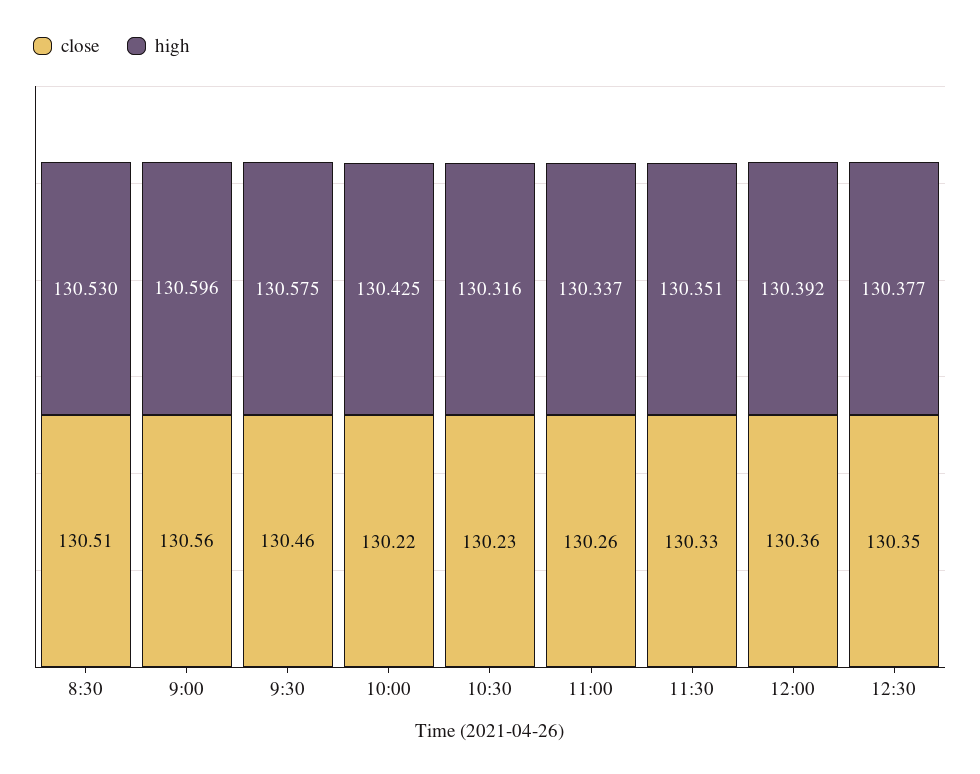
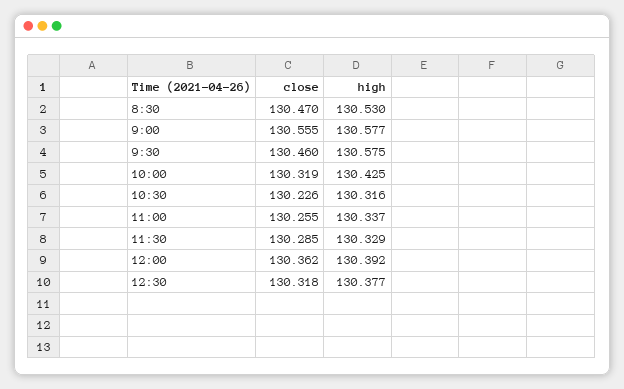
close, 8:30: 130.51 -> 130.47
high, 9:00: 130.596 -> 130.577
close, 10:00: 130.22 -> 130.319
close, 11:30: 130.33 -> 130.285
high, 11:30: 130.351 -> 130.329
close, 12:30: 130.35 -> 130.318

